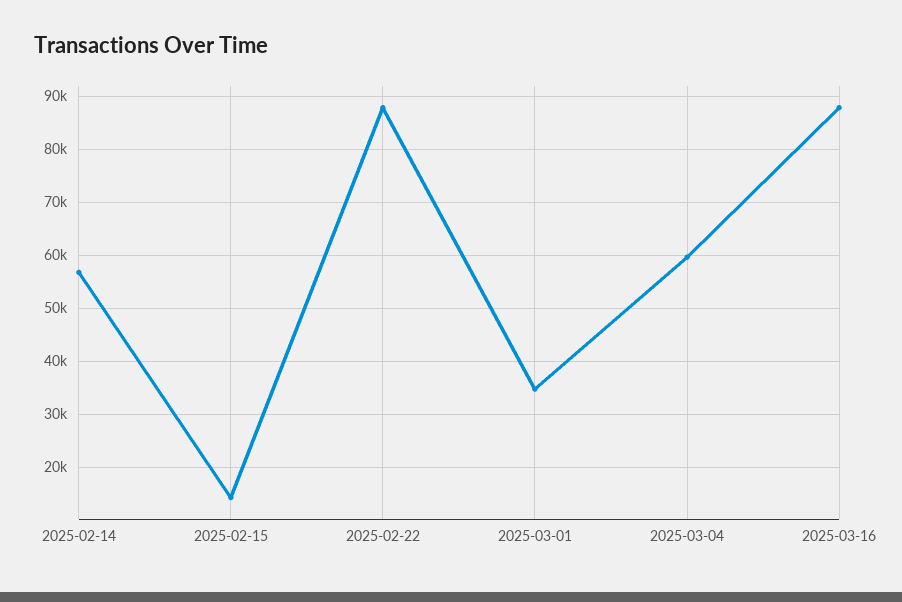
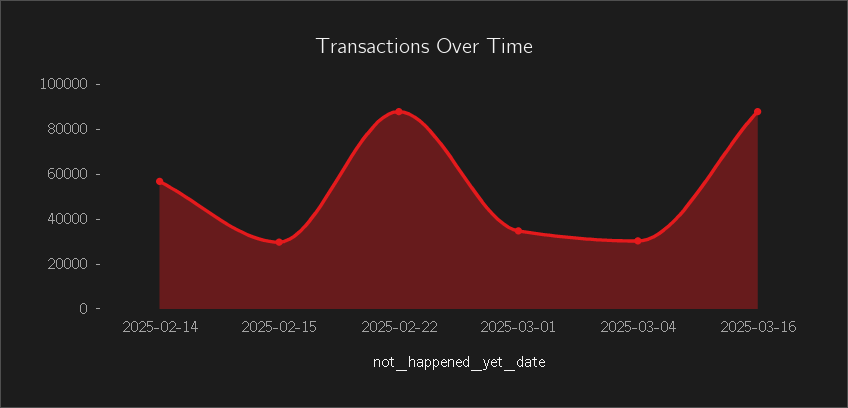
2025-02-15: 14000 -> 30000
2025-03-04: 60000 -> 30000

